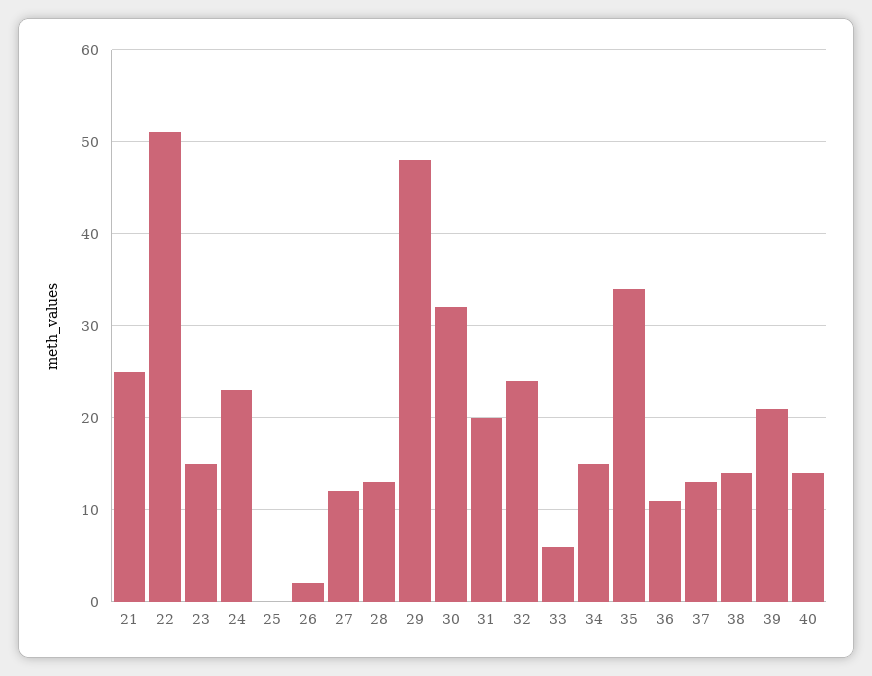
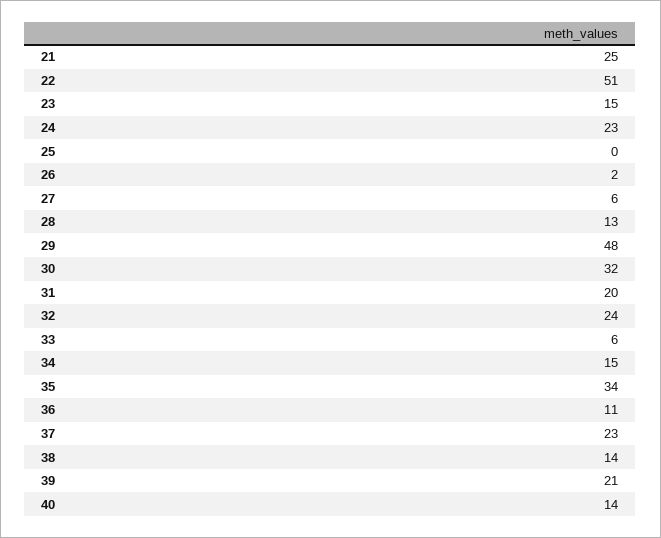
27: 12 -> 6
37: 13 -> 23

